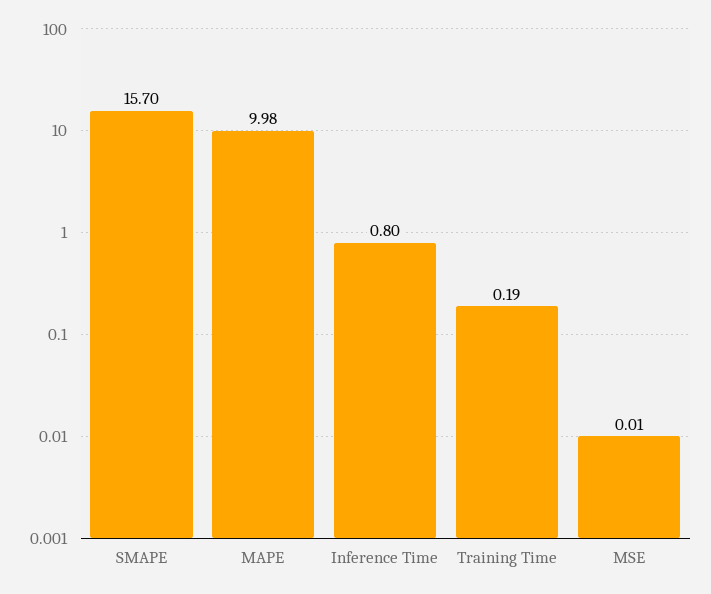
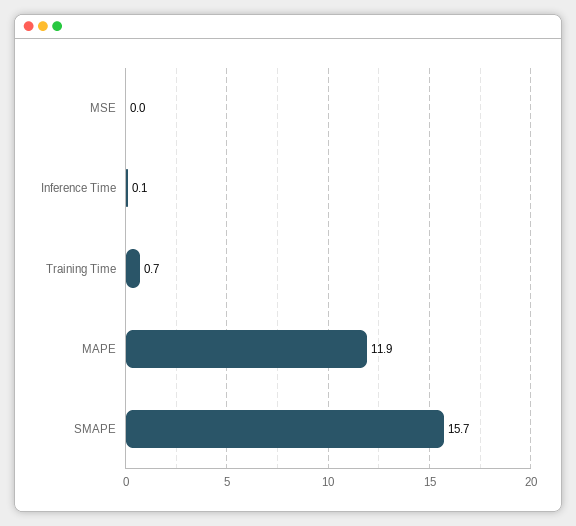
MAPE: 9.98 -> 11.9
Inference Time: 0.8 -> 0.1
Training Time: 0.19 -> 0.7

